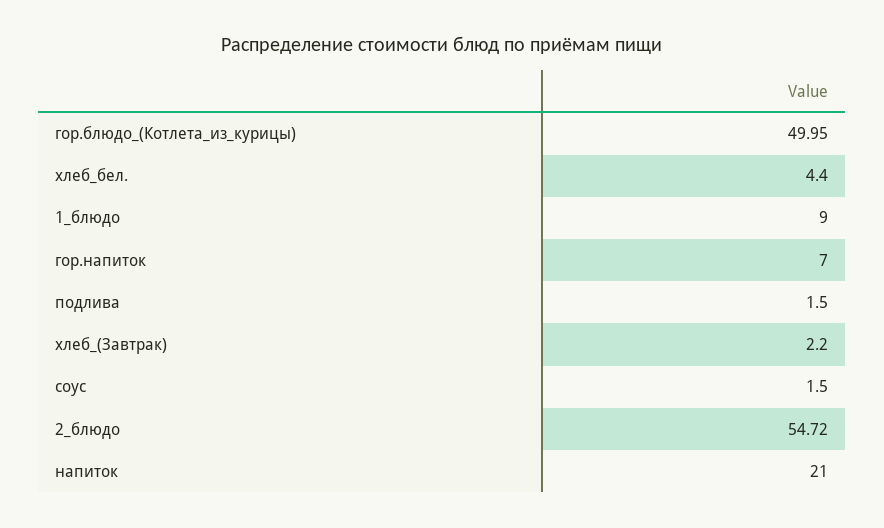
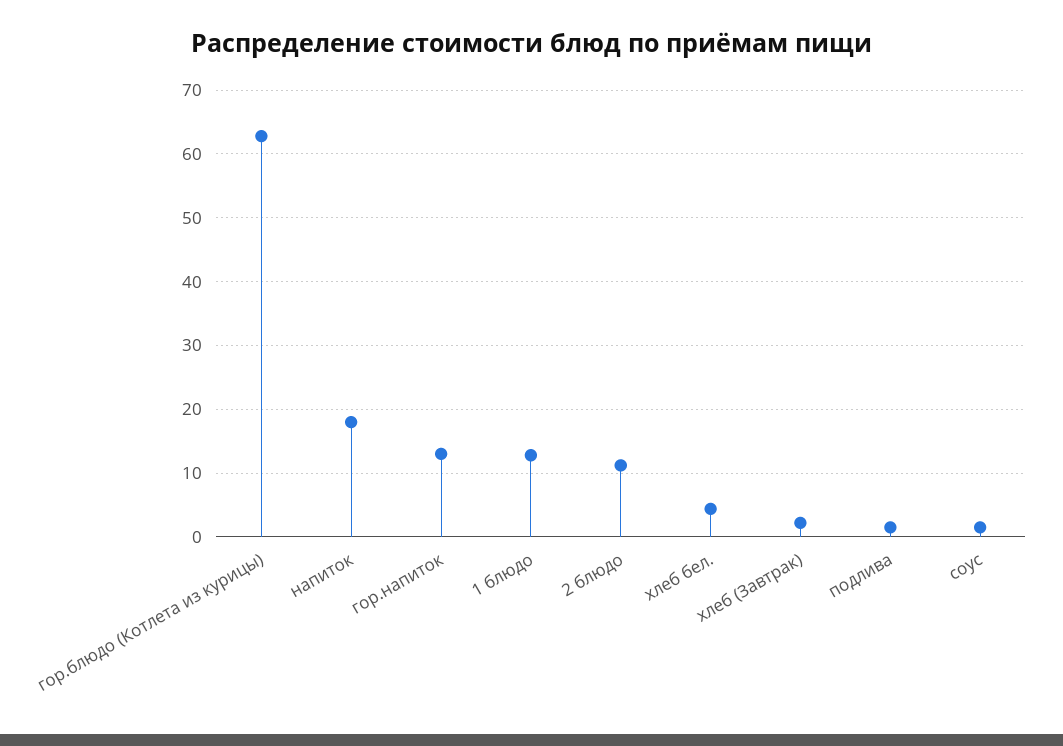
гор.блюдо_(Котлета_из_курицы): 49.95 -> 63
1_блюдо: 9 -> 13
гор.напиток: 7 -> 13
2_блюдо: 54.72 -> 11
напиток: 21 -> 18

